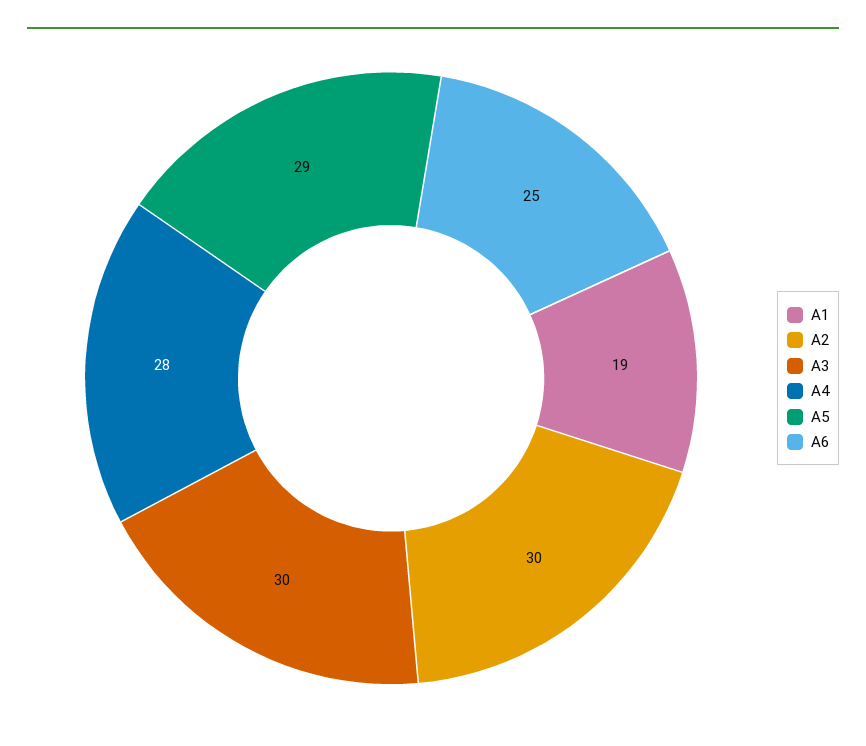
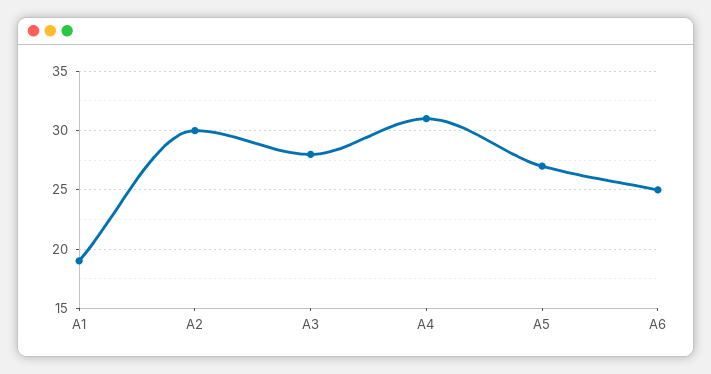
A3: 30 -> 28
A4: 28 -> 31
A5: 29 -> 27

